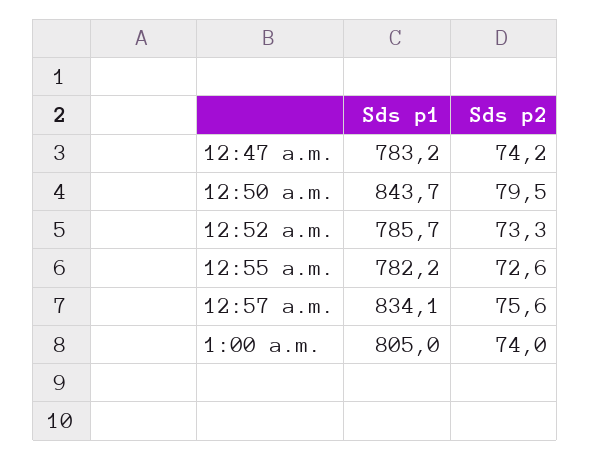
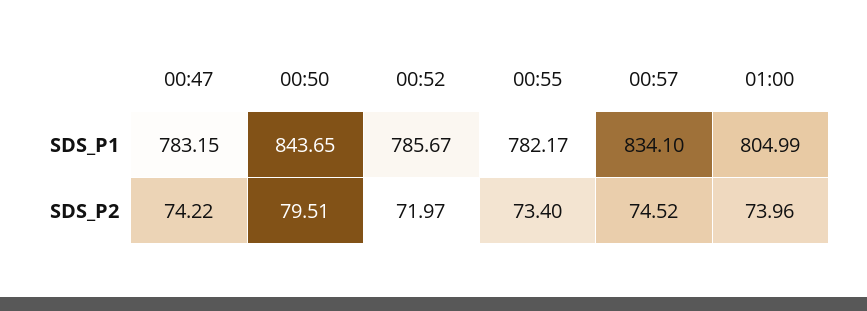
Sds p2, 12:52 a.m.: 73.3 -> 71.97
Sds p2, 12:55 a.m.: 72.6 -> 73.4
Sds p2, 12:57 a.m.: 75.6 -> 74.52

